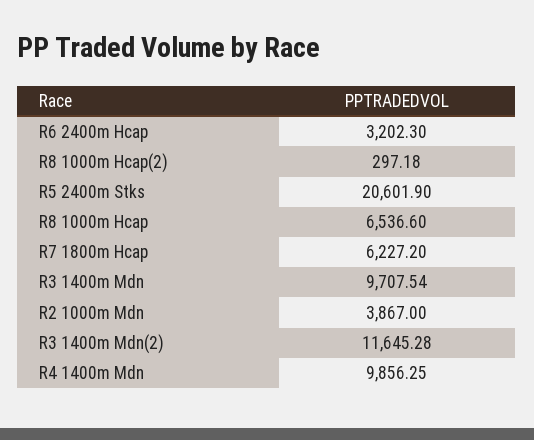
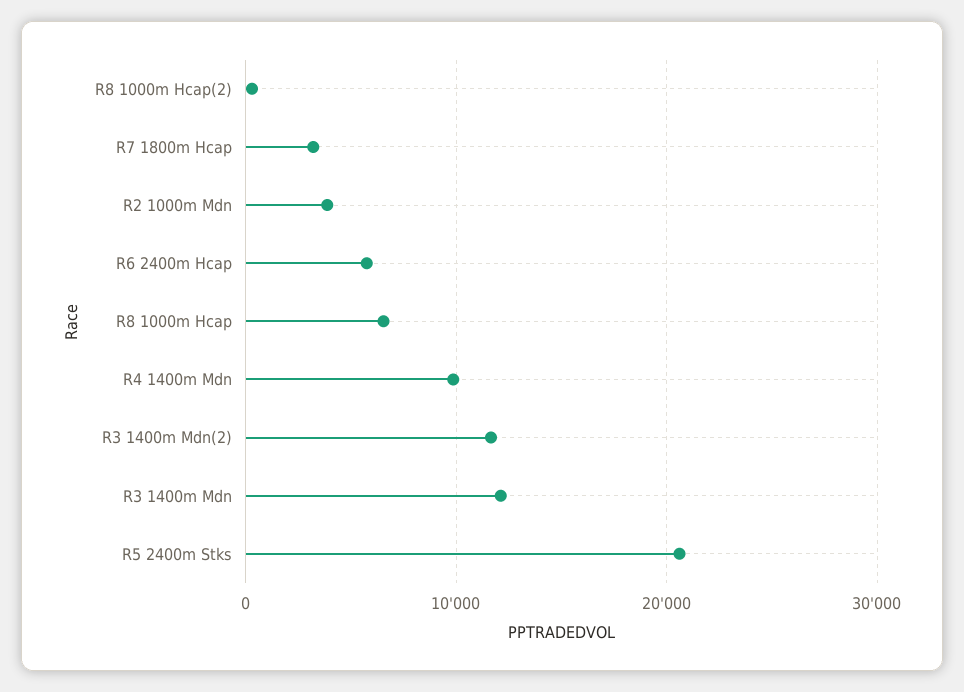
R6 2400m Hcap: 3202.3 -> 6000
R7 1800m Hcap: 6227.2 -> 3000
R3 1400m Mdn: 9707.54 -> 12000

